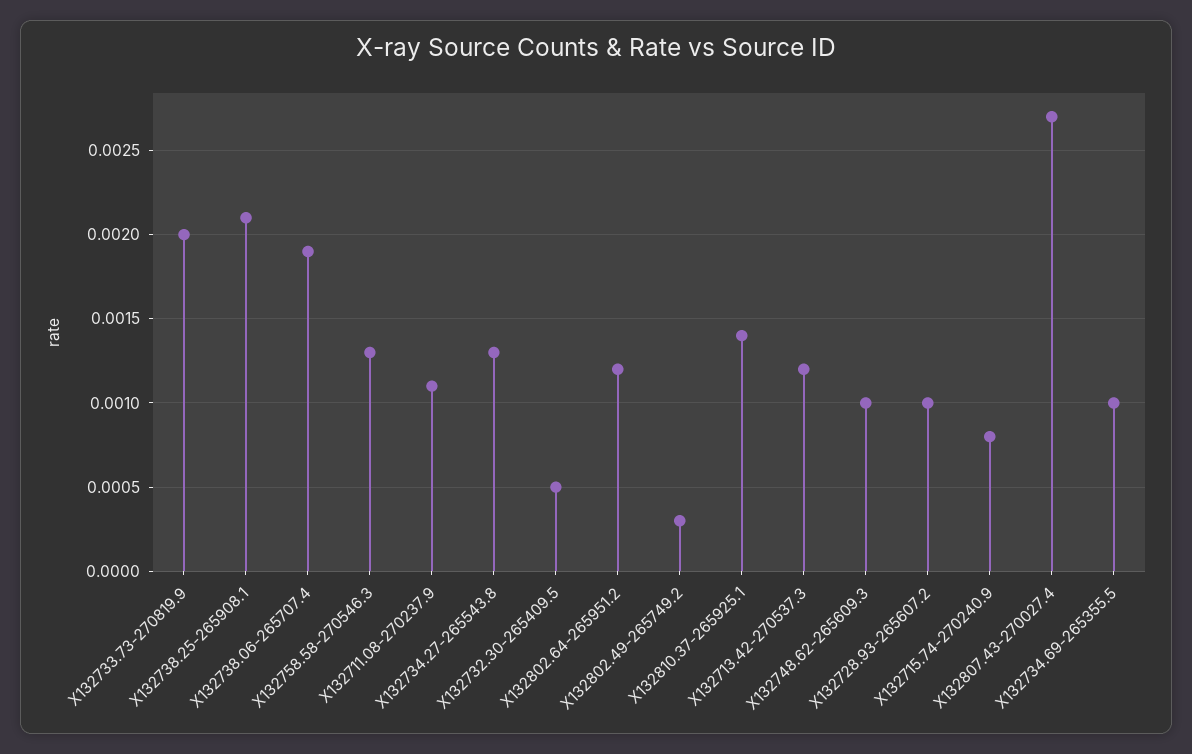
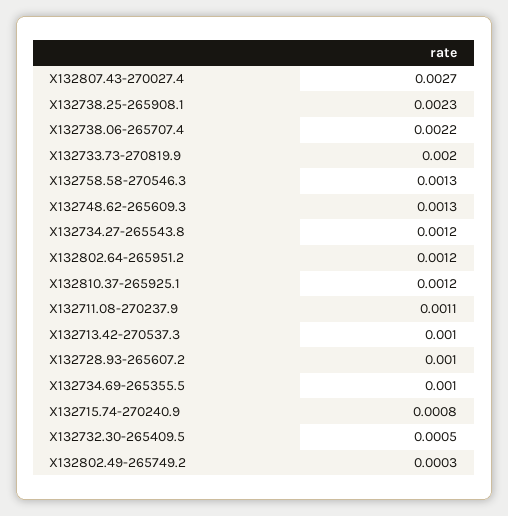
X132738.25-265908.1: 0.0021 -> 0.0023
X132738.06-265707.4: 0.0019 -> 0.0022
X132734.27-265543.8: 0.0013 -> 0.0012
X132810.37-265925.1: 0.0014 -> 0.0012
X132713.42-270537.3: 0.0012 -> 0.001
X132748.62-265609.3: 0.001 -> 0.0013

